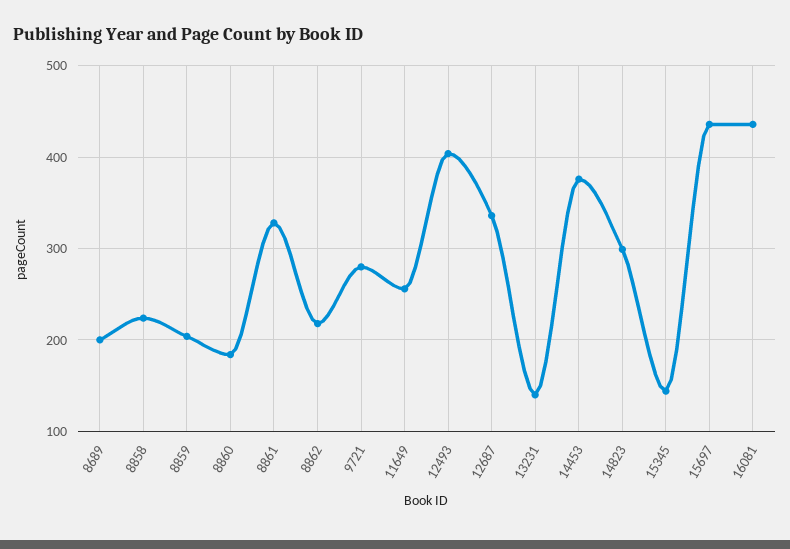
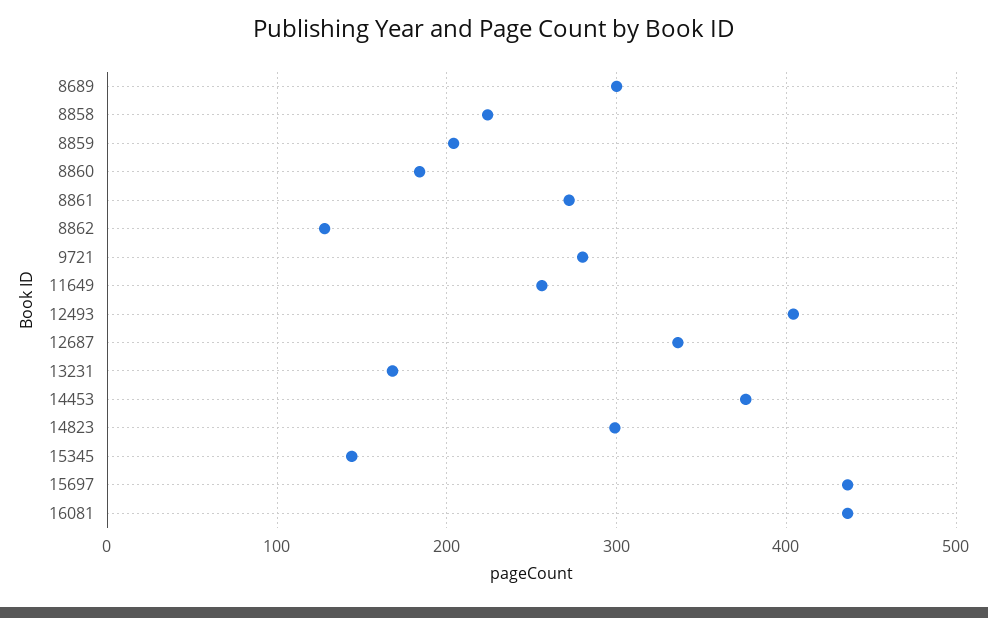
8689: 200 -> 300
8861: 330 -> 270
8862: 220 -> 130
13231: 140 -> 170

